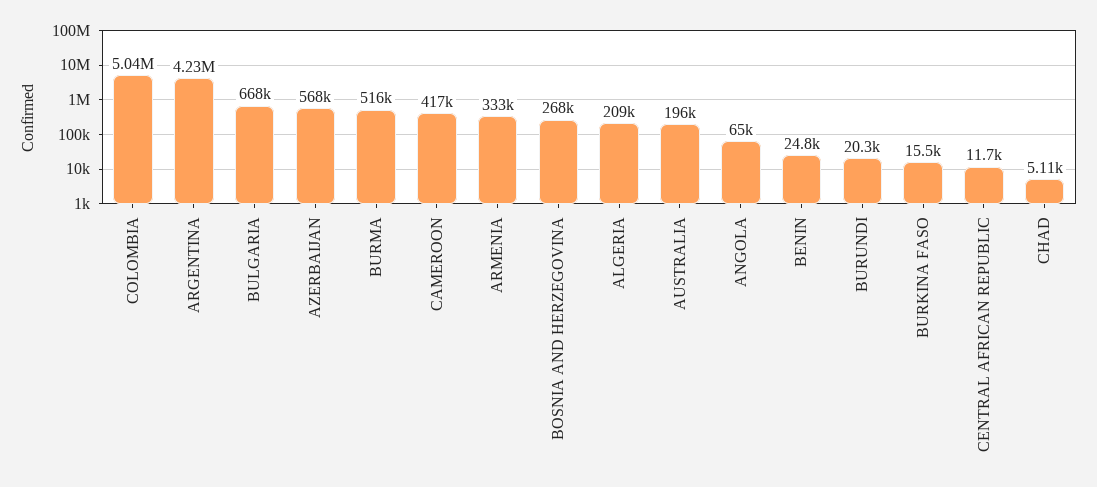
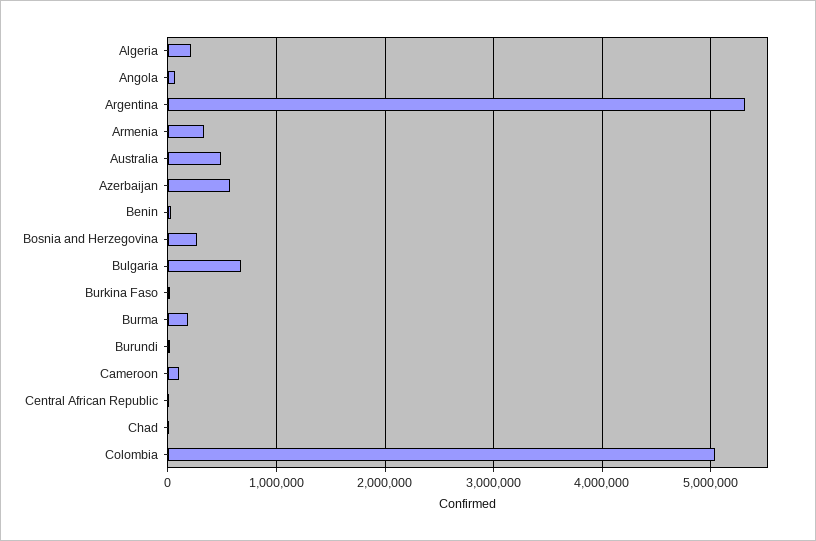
ARGENTINA: 4230000 -> 5300000
BURMA: 516000 -> 200000
CAMEROON: 417000 -> 100000
AUSTRALIA: 196000 -> 500000

